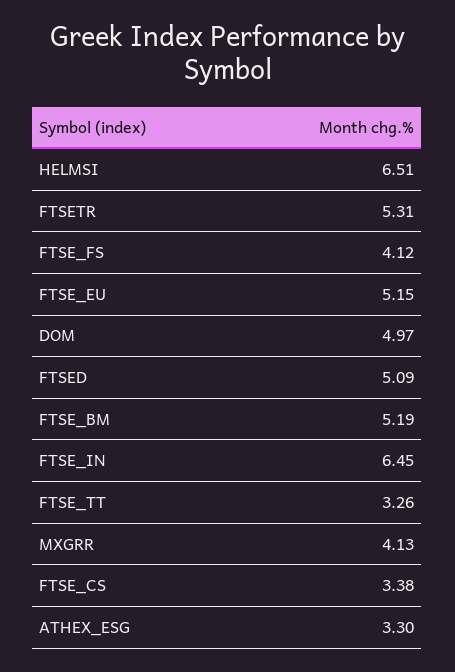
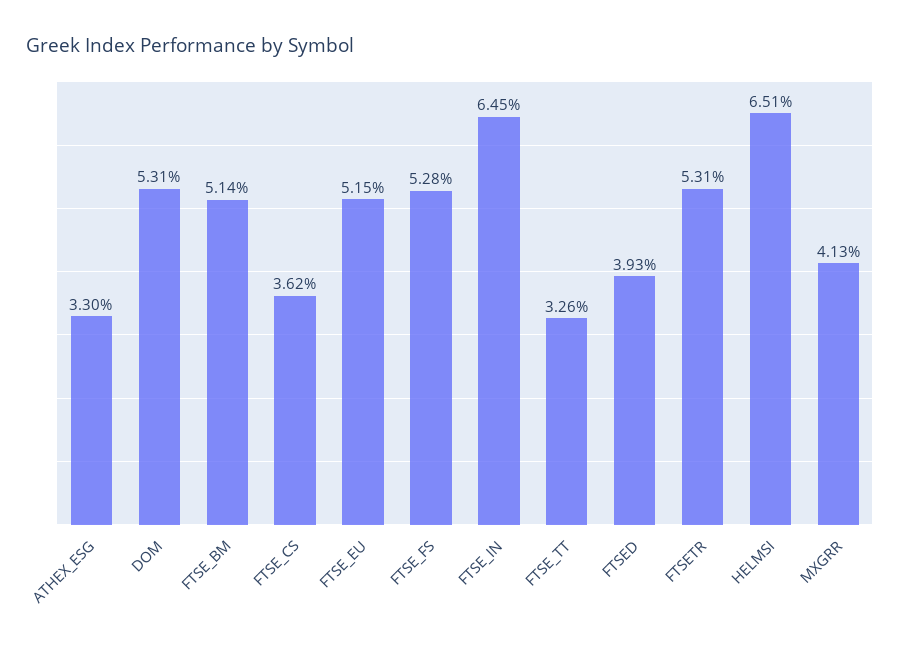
FTSE_FS: 4.12 -> 5.28
DOM: 4.97 -> 5.31
FTSED: 5.09 -> 3.93
FTSE_BM: 5.19 -> 5.14
FTSE_CS: 3.38 -> 3.62

